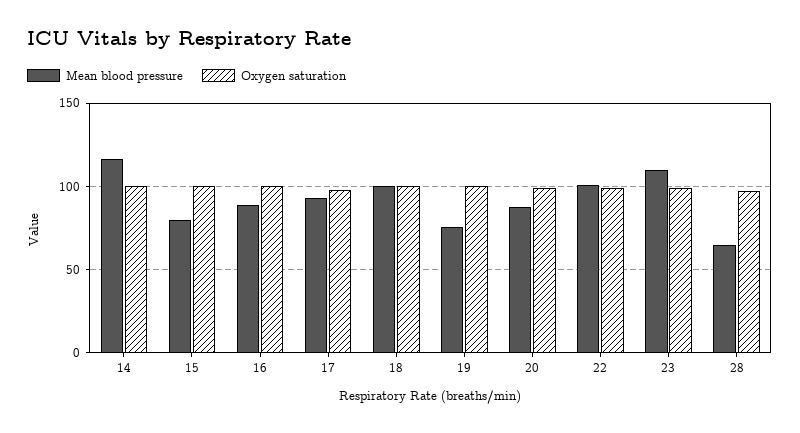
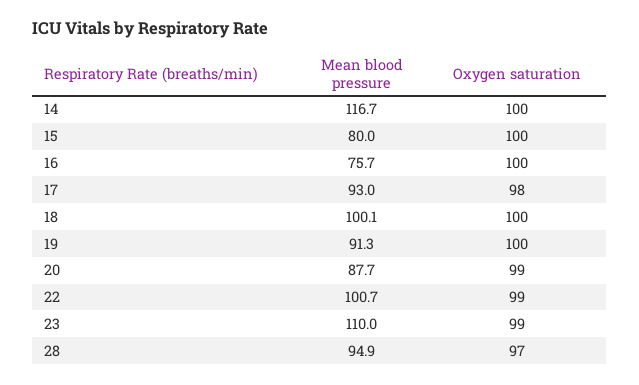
Mean blood pressure, 16: 90 -> 75.7
Mean blood pressure, 19: 75 -> 91.3
Mean blood pressure, 28: 65 -> 94.9

